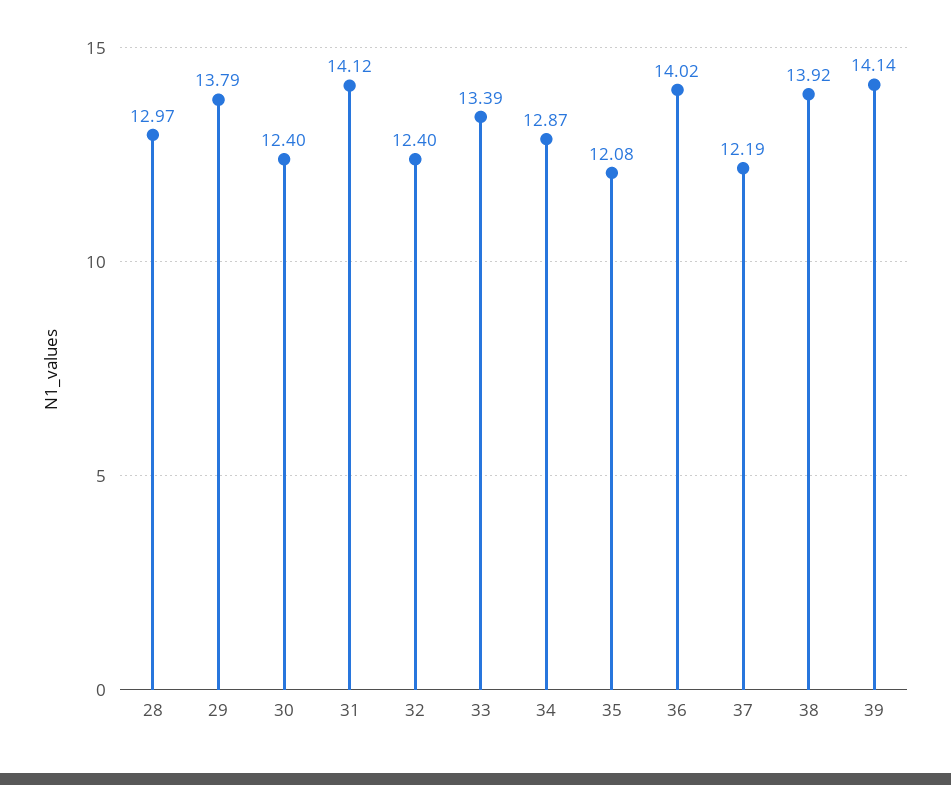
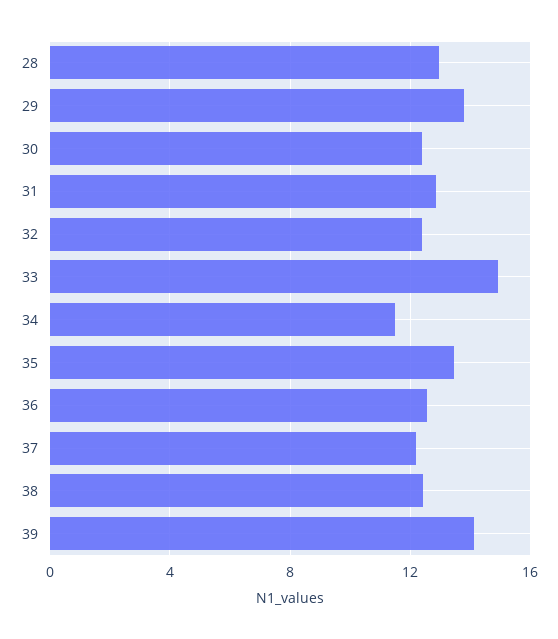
31: 14.12 -> 13
33: 13.39 -> 15
34: 12.87 -> 11.5
35: 12.08 -> 13.5
36: 14.02 -> 12.5
38: 13.92 -> 12.5

